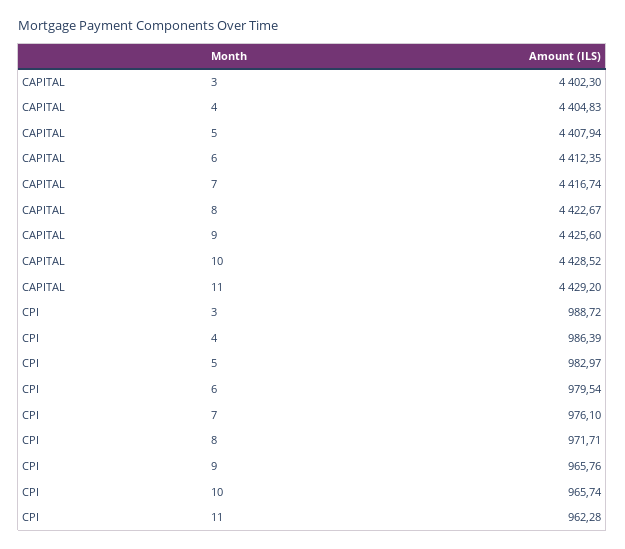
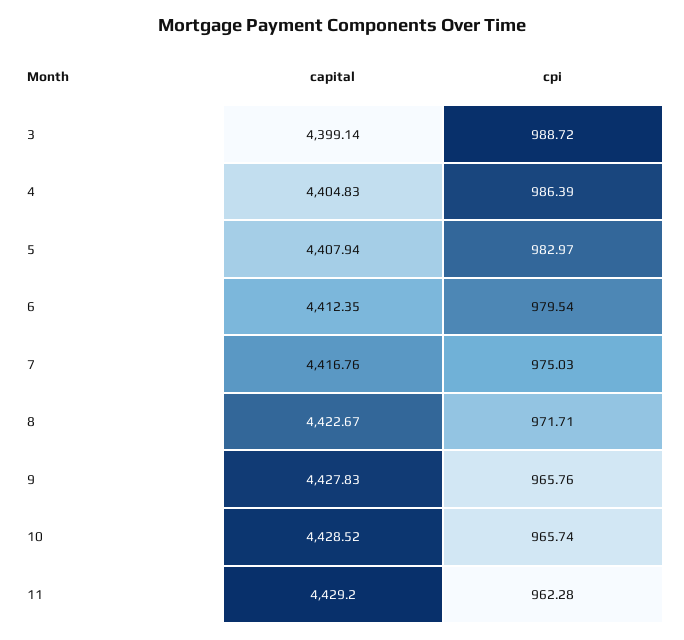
CAPITAL, 3: 4402.3 -> 4399.14
CAPITAL, 7: 4416.74 -> 4416.76
CAPITAL, 9: 4425.6 -> 4427.83
CPI, 7: 976.1 -> 975.03

